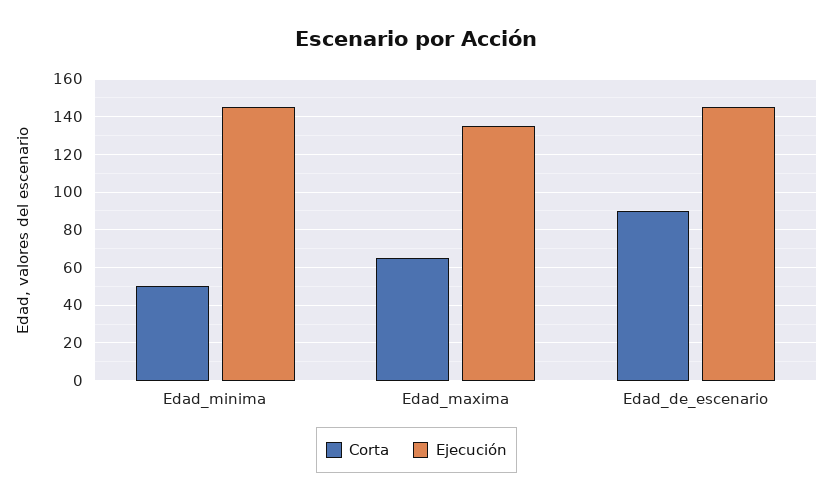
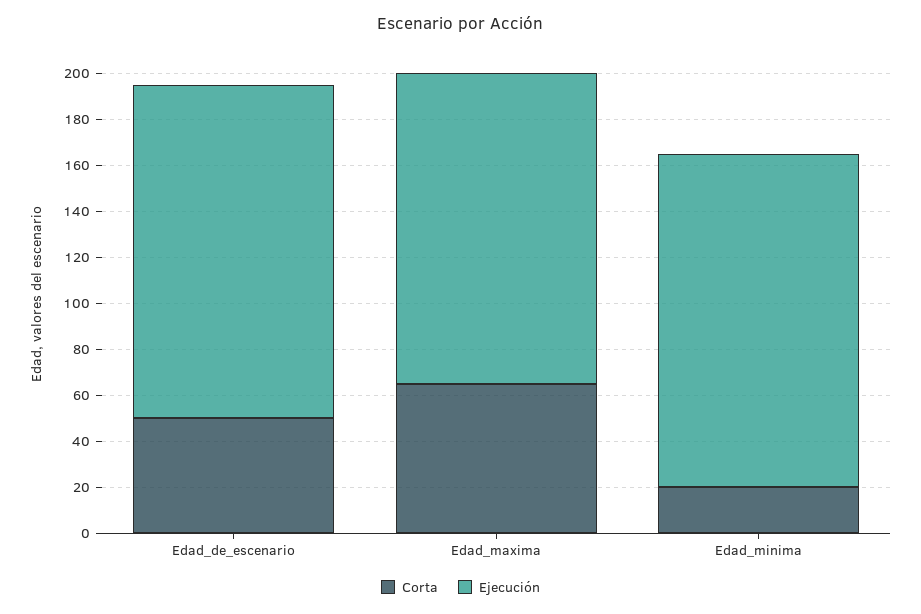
Corta, Edad_minima: 50 -> 20
Corta, Edad_de_escenario: 90 -> 50

